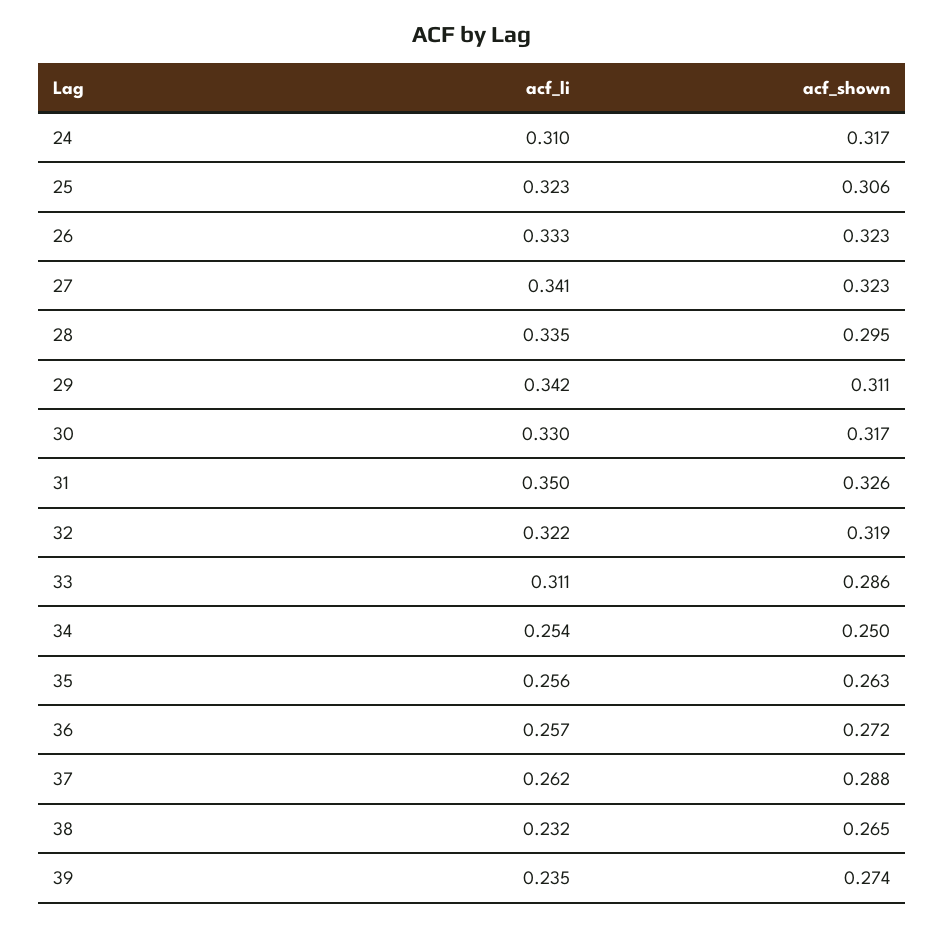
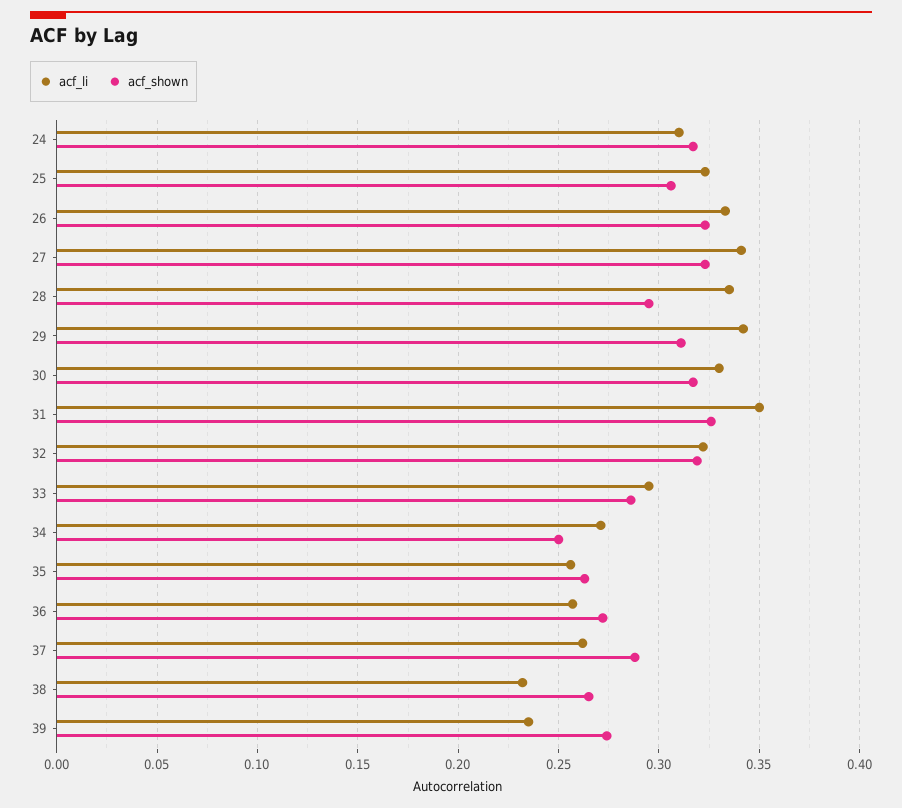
acf_li, 33: 0.311 -> 0.295
acf_li, 34: 0.254 -> 0.27

